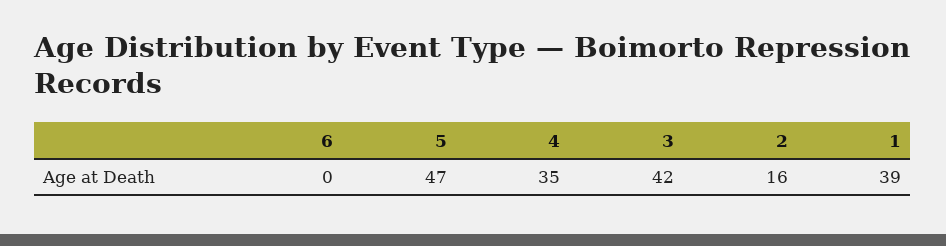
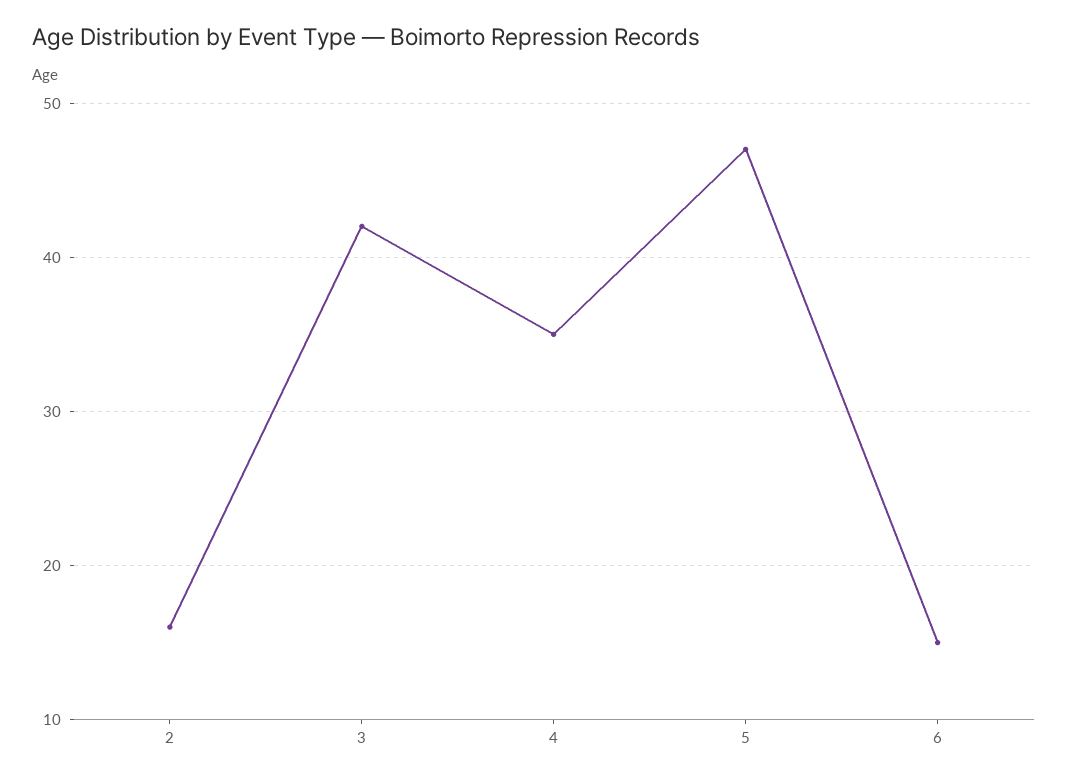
6: 0 -> 15
1: 39 -> none

